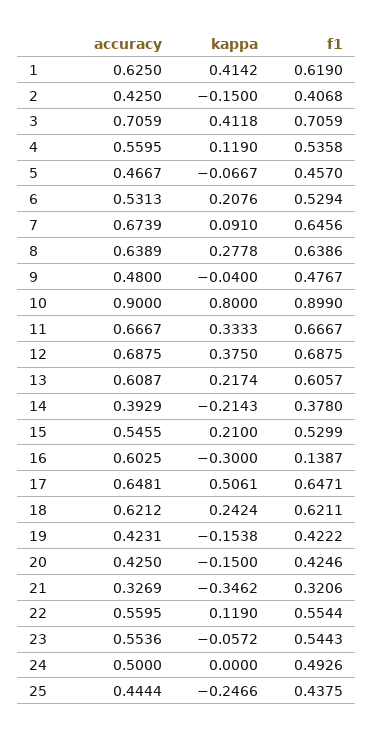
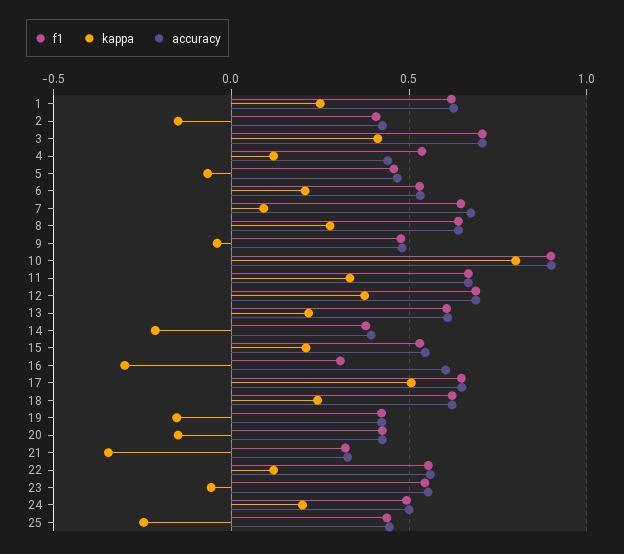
kappa, 1: 0.4142 -> 0.25
accuracy, 4: 0.5595 -> 0.45
f1, 16: 0.1387 -> 0.3
kappa, 24: 0 -> 0.2

